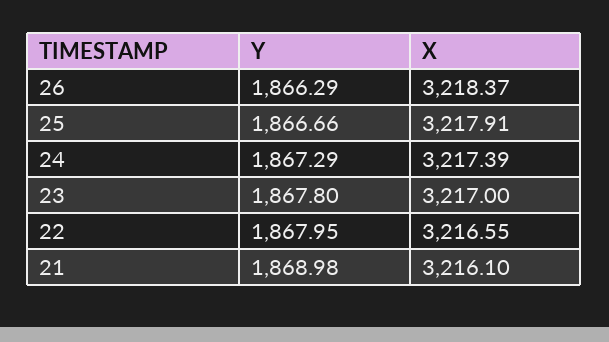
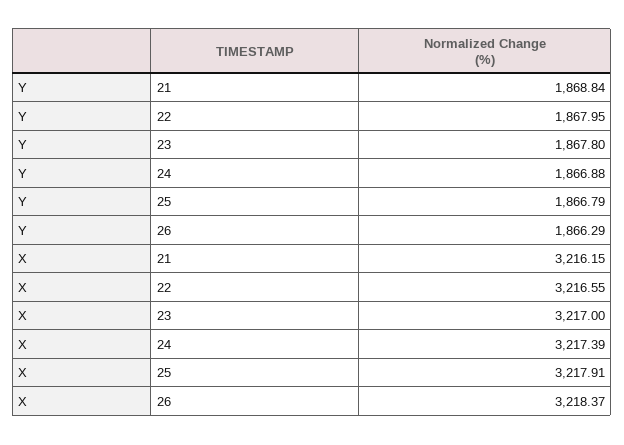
Y, 25: 1866.66 -> 1866.79
Y, 24: 1867.29 -> 1866.88
Y, 21: 1868.98 -> 1868.84
X, 21: 3216.1 -> 3216.15

